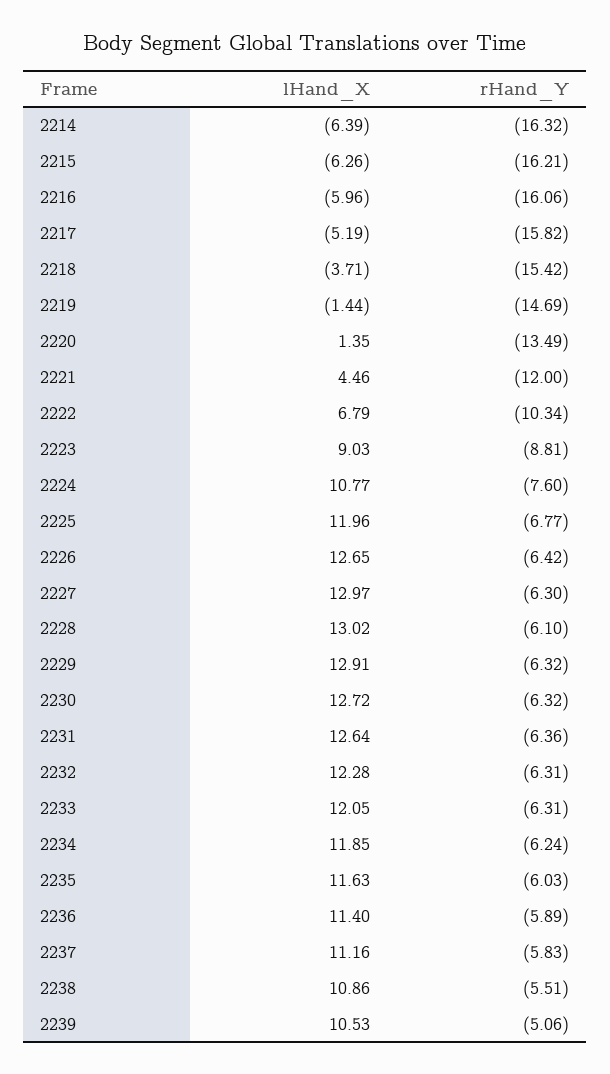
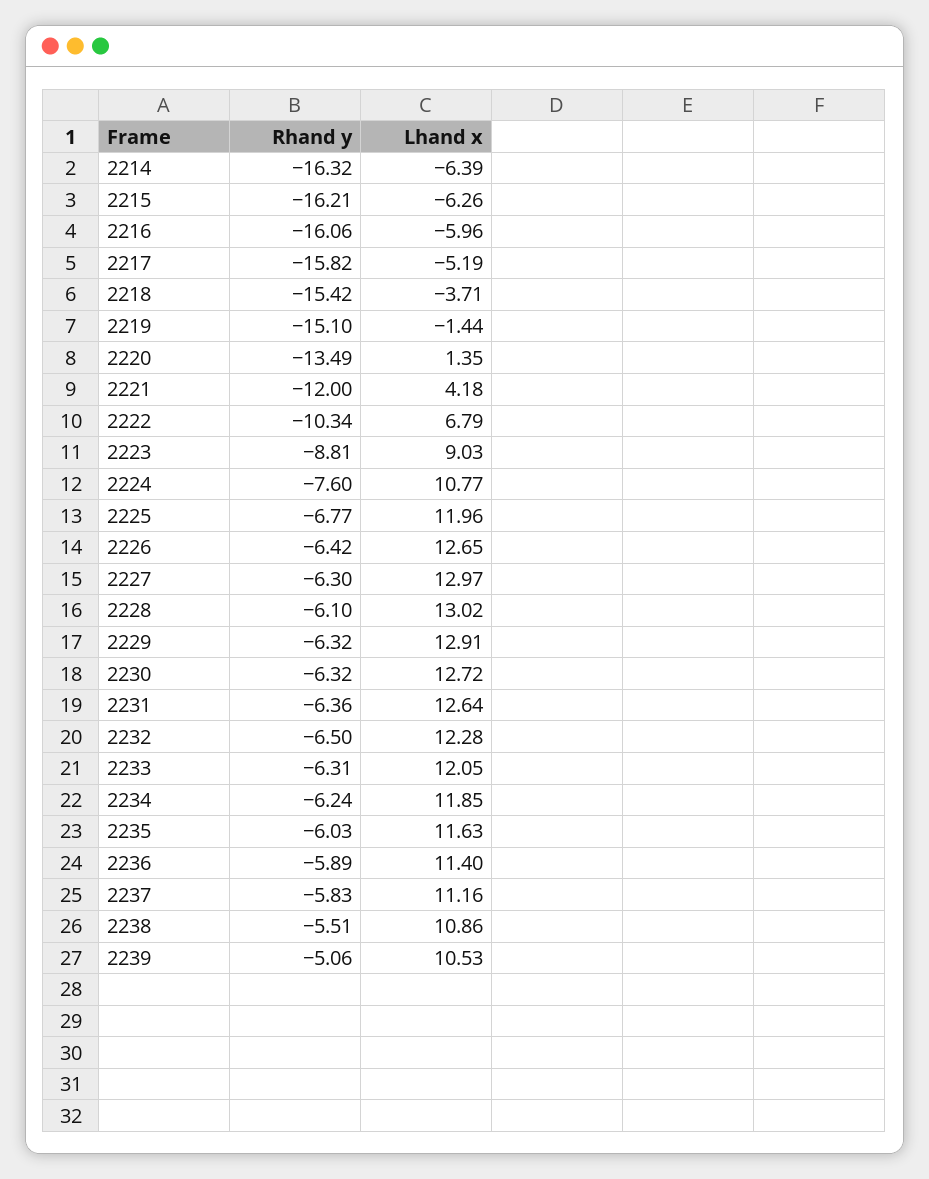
rHand_Y, 2219: -14.69 -> -15.1
lHand_X, 2221: 4.46 -> 4.18
rHand_Y, 2232: -6.31 -> -6.5

